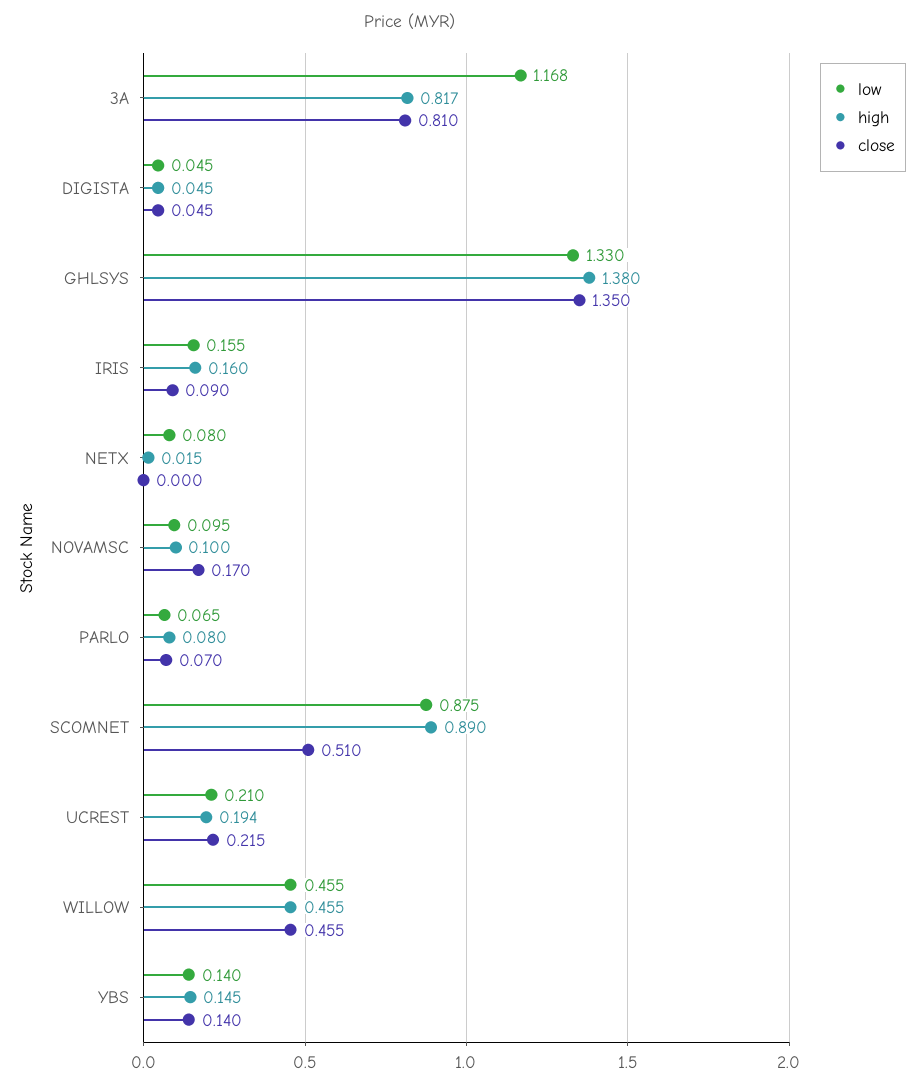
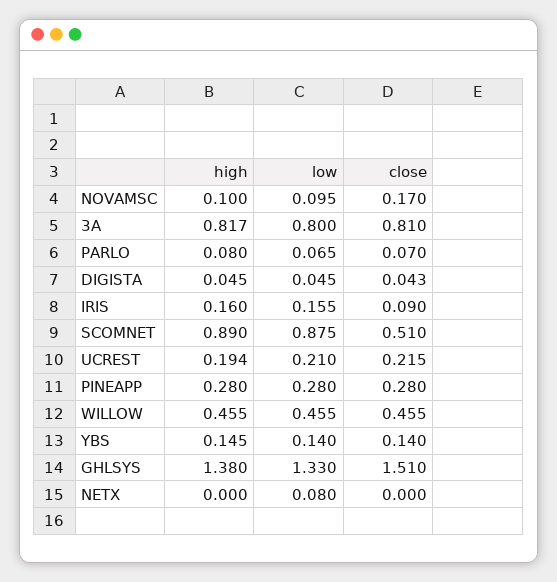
low, 3A: 1.168 -> 0.8
close, DIGISTA: 0.045 -> 0.043
close, GHLSYS: 1.35 -> 1.51
high, NETX: 0.015 -> 0
high, PINEAPP: none -> 0.28
low, PINEAPP: none -> 0.28
close, PINEAPP: none -> 0.28

